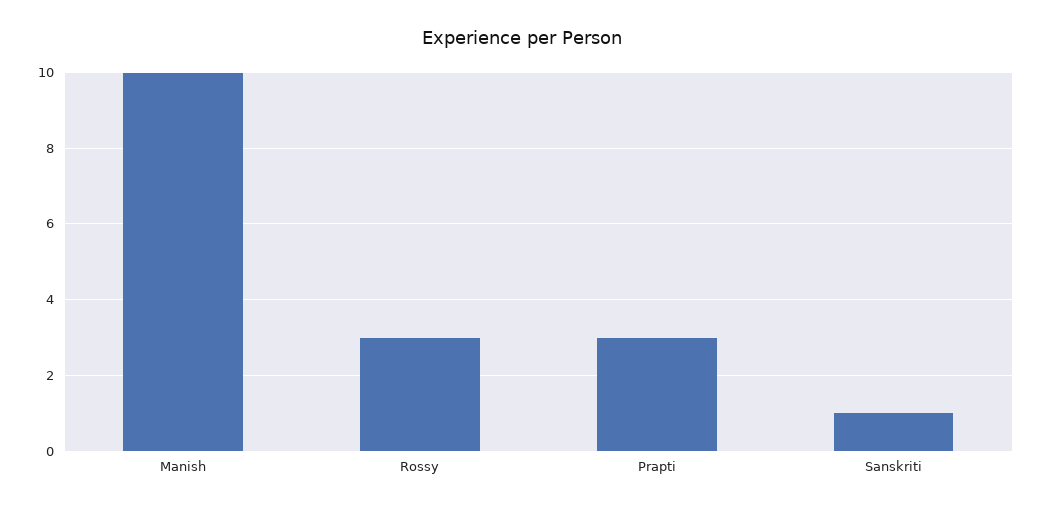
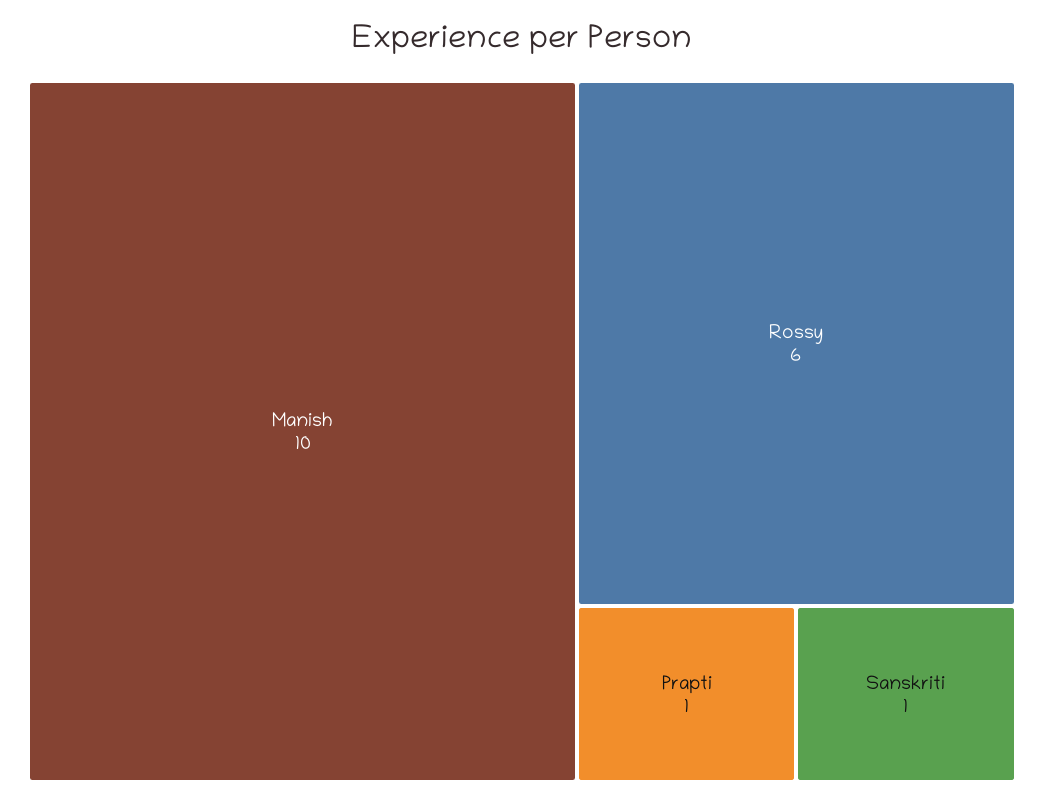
Rossy: 3 -> 6
Prapti: 3 -> 1

